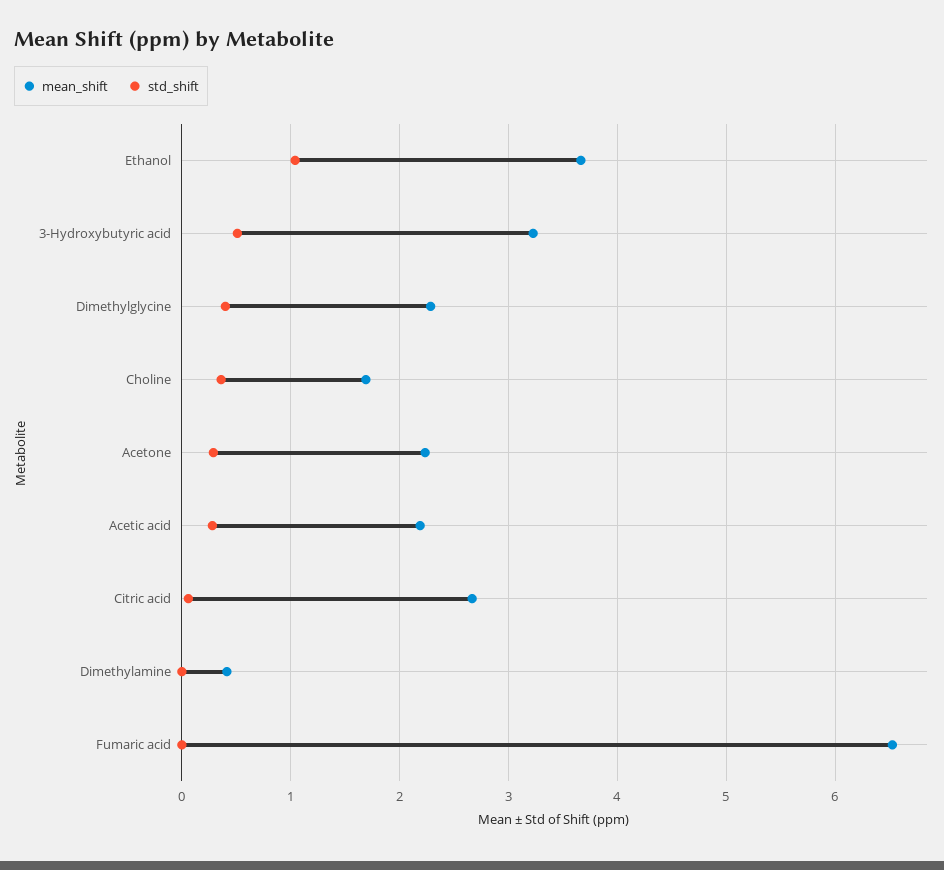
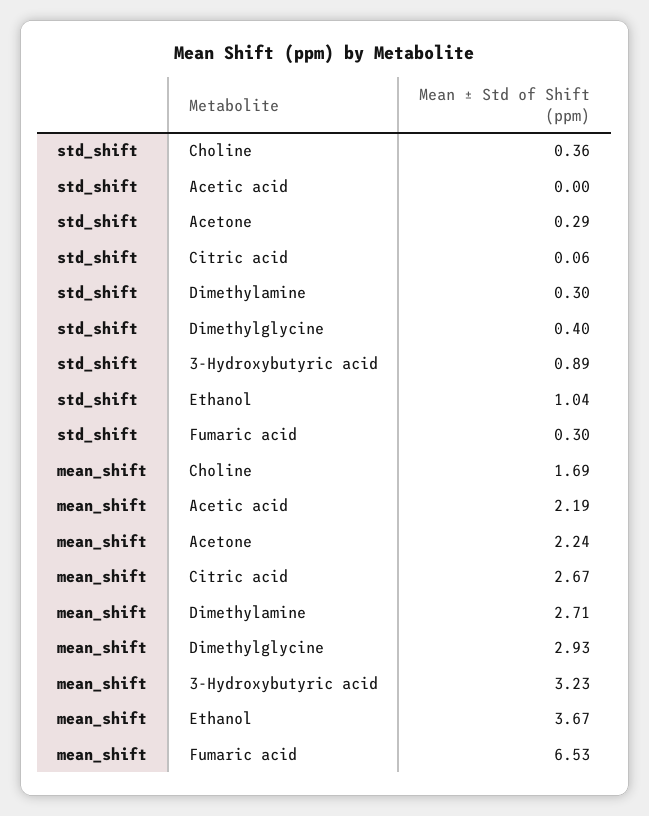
std_shift, 3-Hydroxybutyric acid: 0.5 -> 0.89
mean_shift, Dimethylglycine: 2.3 -> 2.93
std_shift, Acetic acid: 0.3 -> 0
mean_shift, Dimethylamine: 0.4 -> 2.71
std_shift, Dimethylamine: 0 -> 0.3
std_shift, Fumaric acid: 0 -> 0.3

